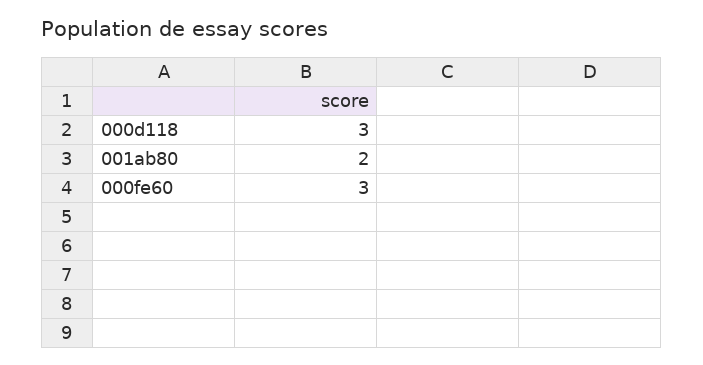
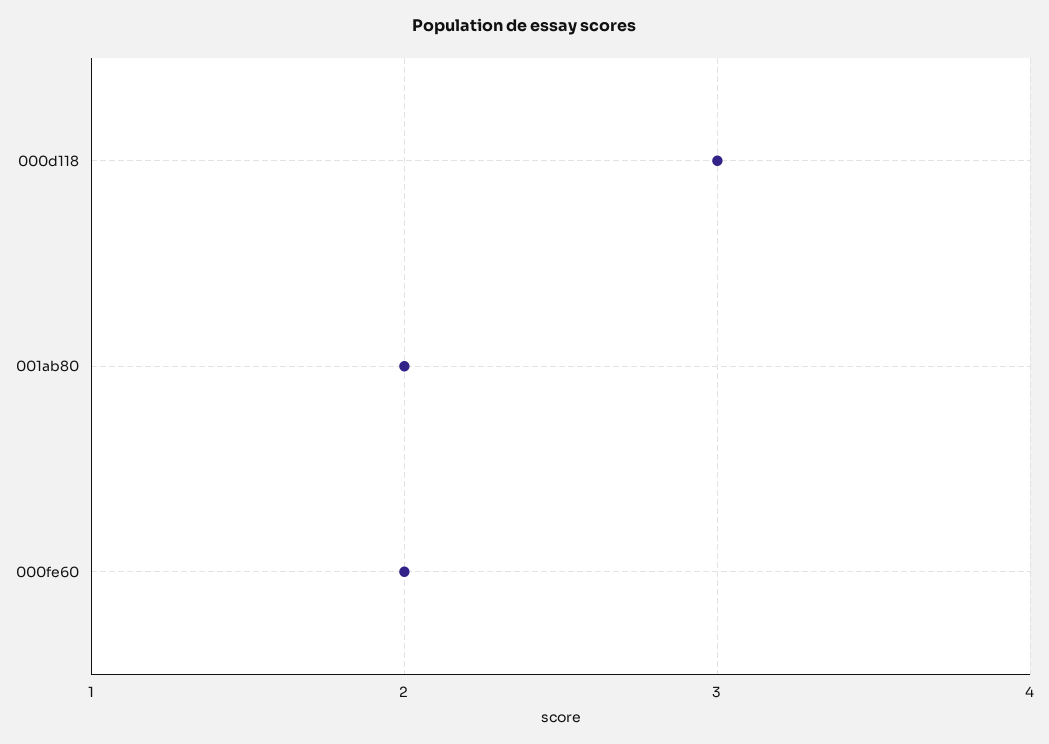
000fe60: 3 -> 2

